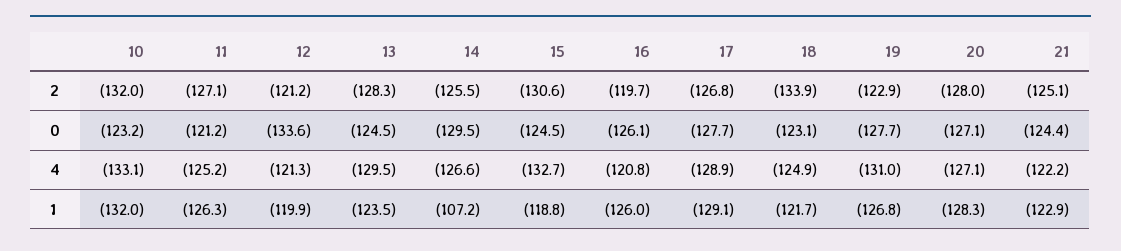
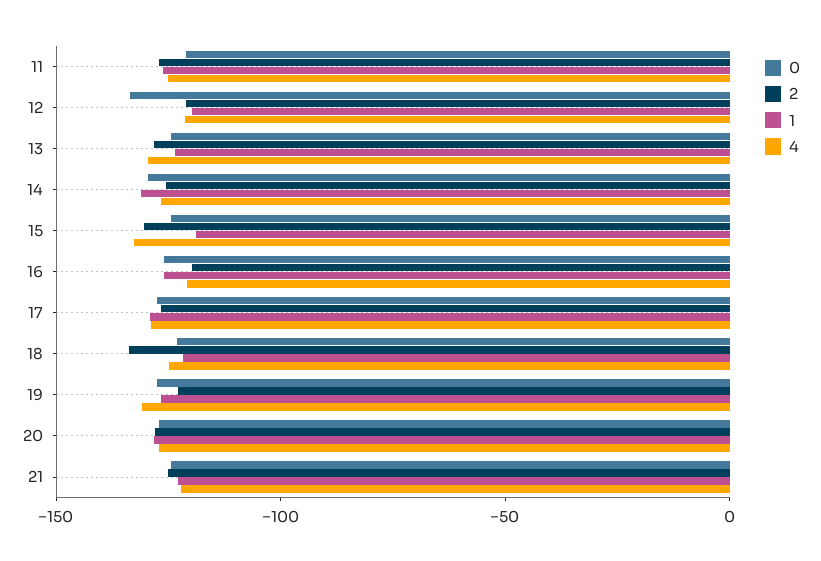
2, 10: -132 -> none
0, 10: -123.2 -> none
4, 10: -133.1 -> none
1, 10: -132 -> none
1, 14: -107.2 -> -130

